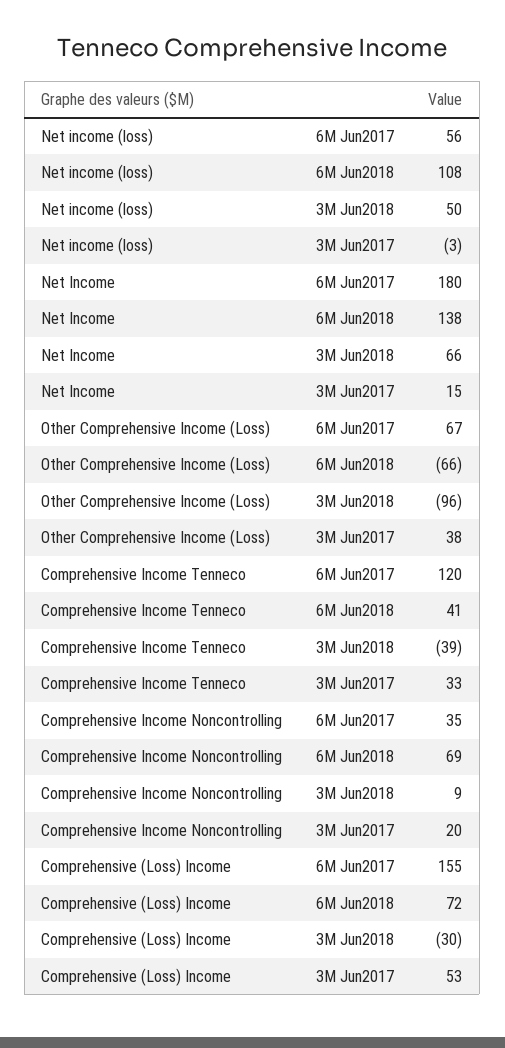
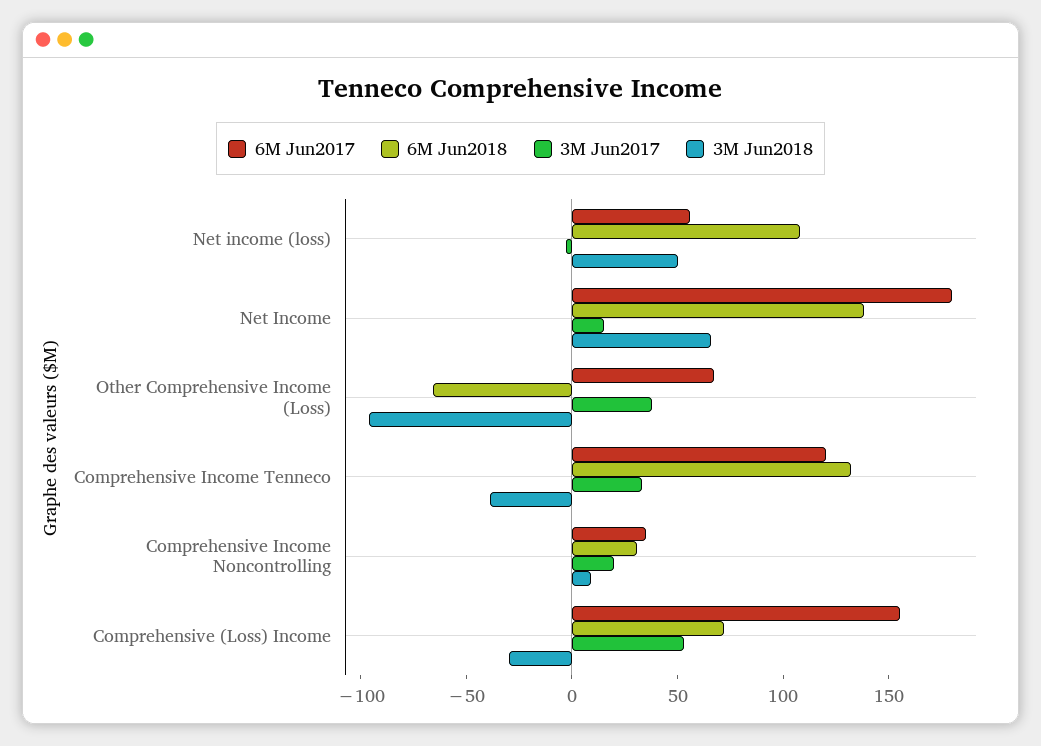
6M Jun2018, Comprehensive Income Tenneco: 41 -> 130
6M Jun2018, Comprehensive Income Noncontrolling: 69 -> 30

